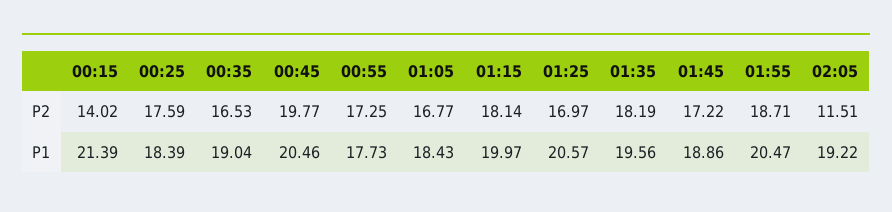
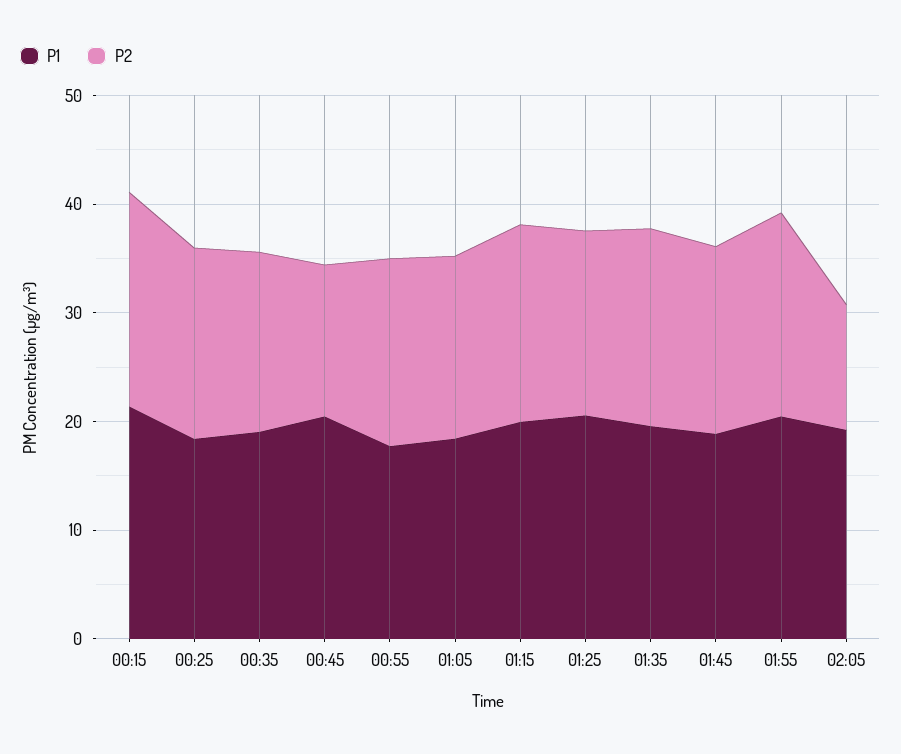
P2, 00:15: 14.02 -> 20
P2, 00:45: 19.77 -> 14

